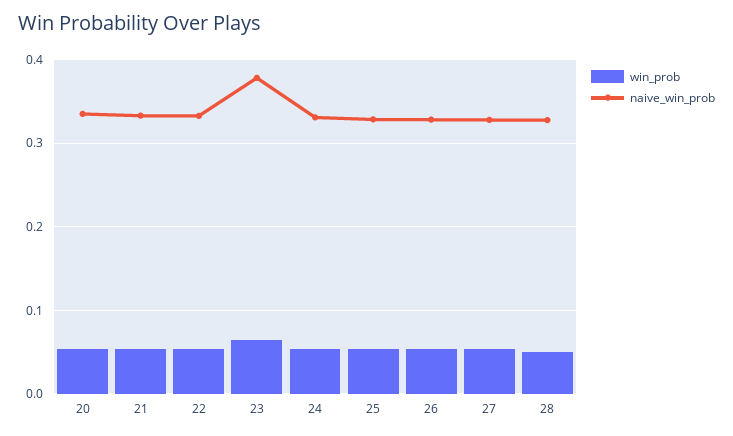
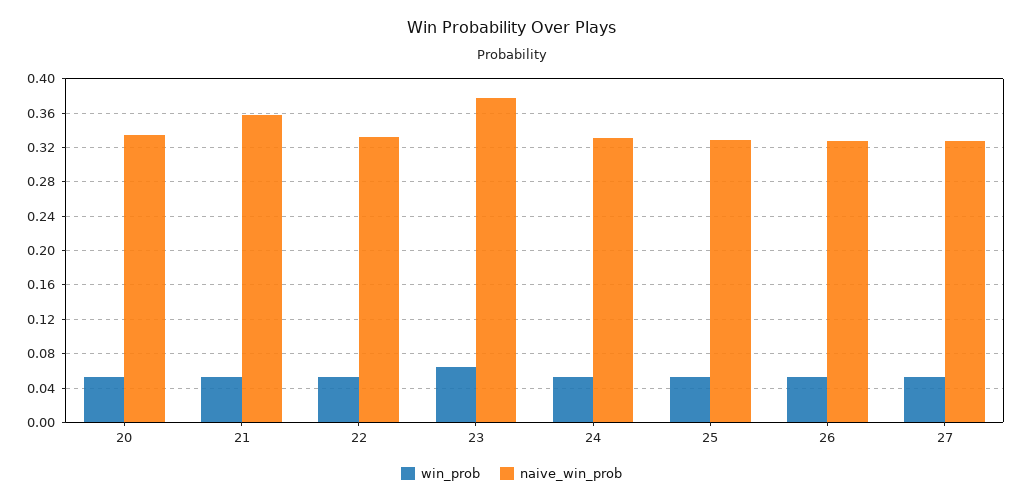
naive_win_prob, 21: 0.33 -> 0.36
win_prob, 28: 0.05 -> none
naive_win_prob, 28: 0.33 -> none

